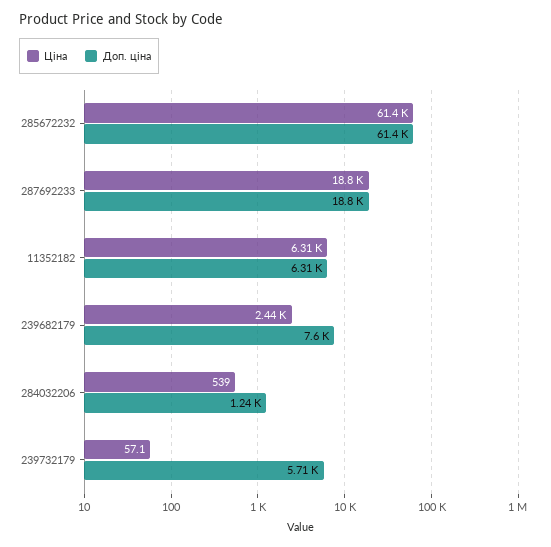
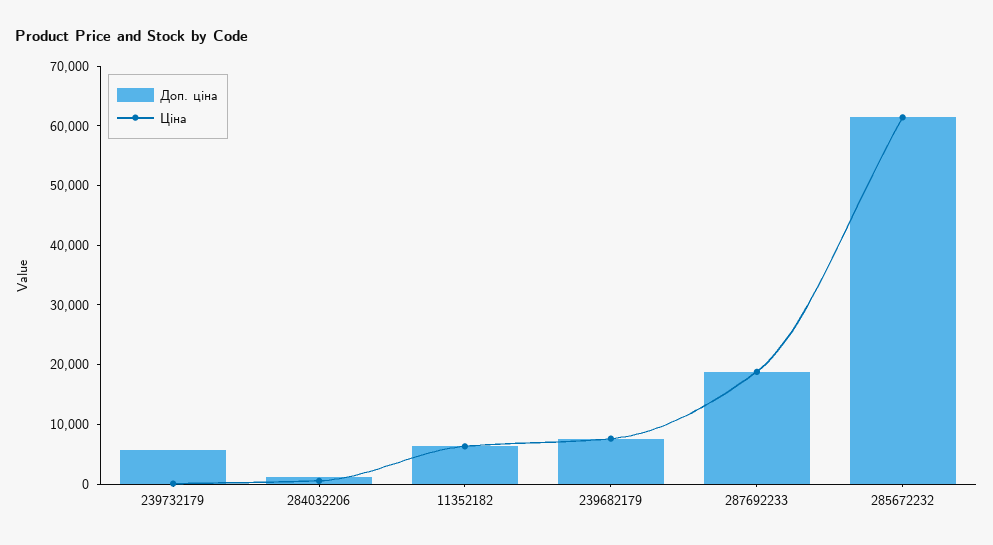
Ціна, 239682179: 2440 -> 8000

